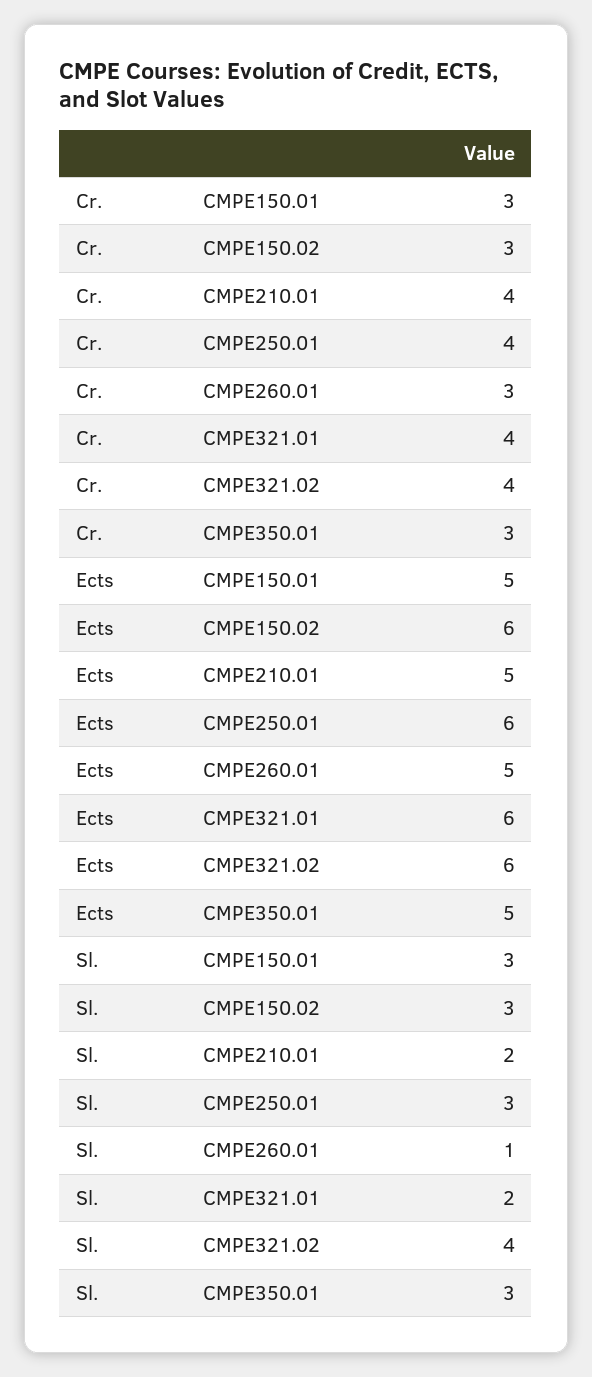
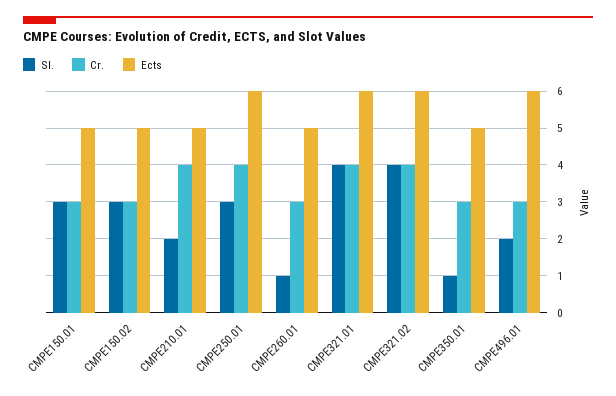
Ects, CMPE150.02: 6 -> 5
Sl., CMPE321.01: 2 -> 4
Sl., CMPE350.01: 3 -> 1
Sl., CMPE496.01: none -> 2
Cr., CMPE496.01: none -> 3
Ects, CMPE496.01: none -> 6

